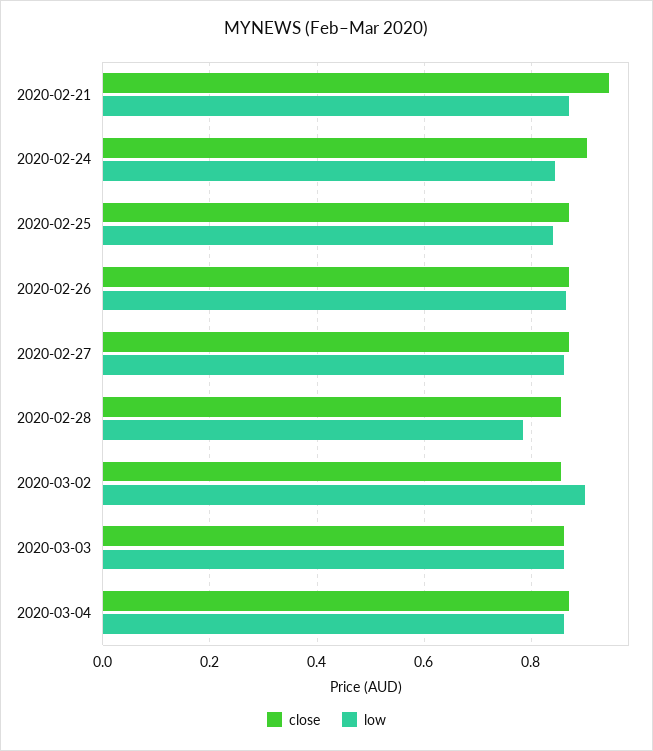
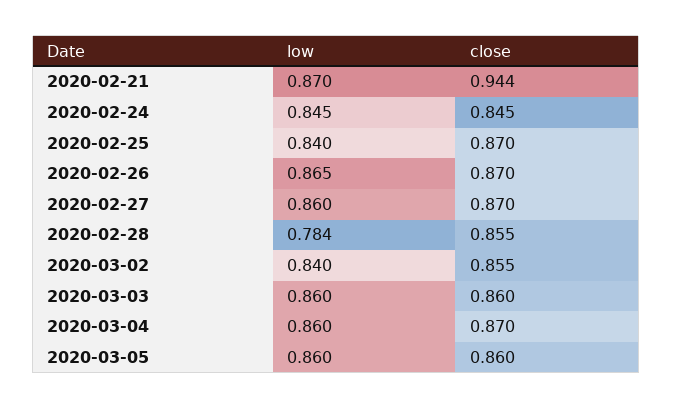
close, 2020-02-24: 0.9 -> 0.845
low, 2020-03-02: 0.9 -> 0.84
low, 2020-03-05: none -> 0.86
close, 2020-03-05: none -> 0.86

